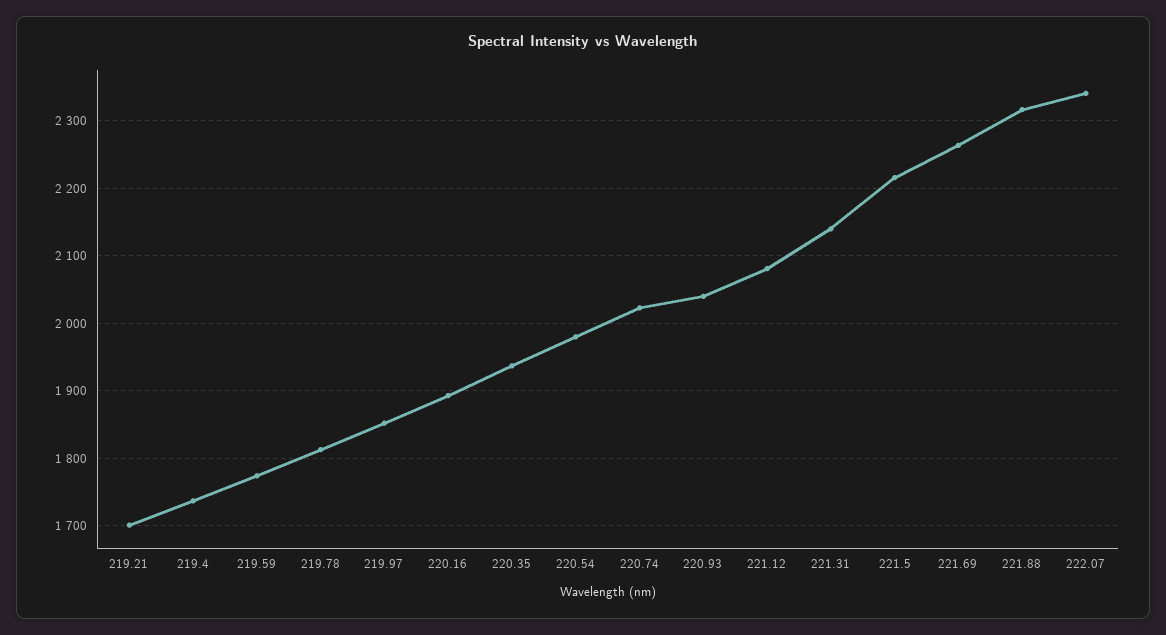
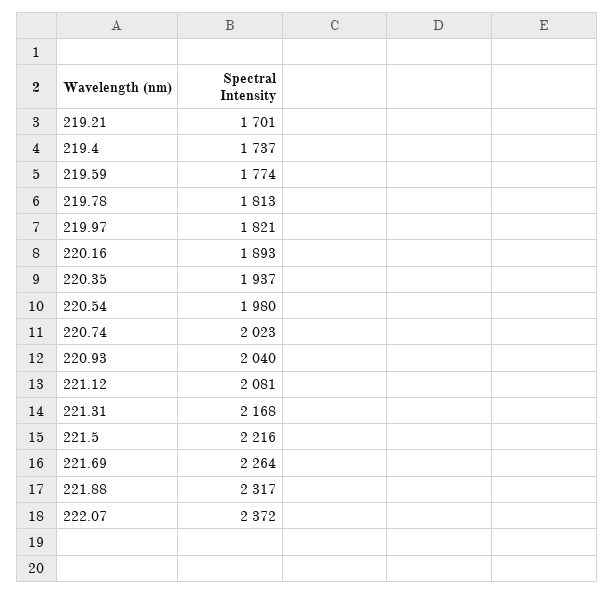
219.97: 1850 -> 1821
221.31: 2140 -> 2168
222.07: 2340 -> 2372

